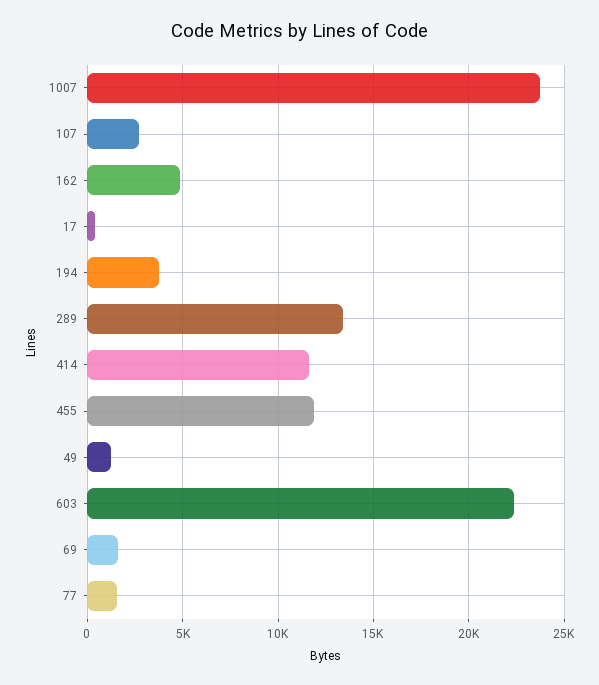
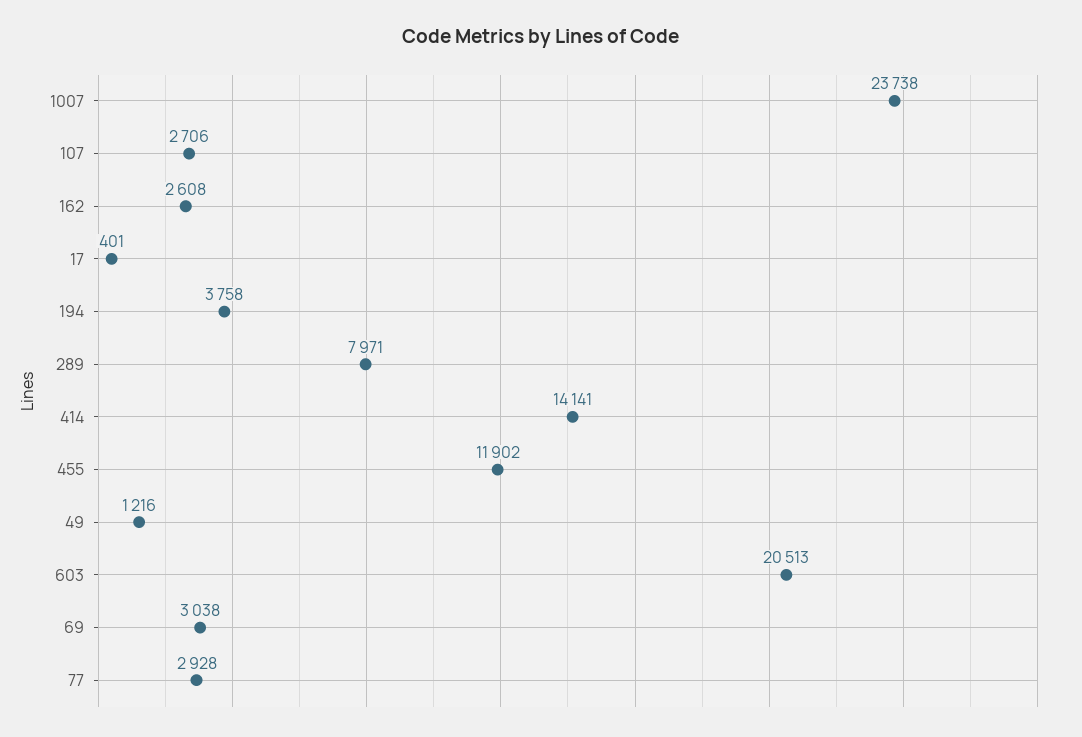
162: 5000 -> 2608
289: 13500 -> 7971
414: 11500 -> 14141
603: 22500 -> 20513
69: 1500 -> 3038
77: 1500 -> 2928

